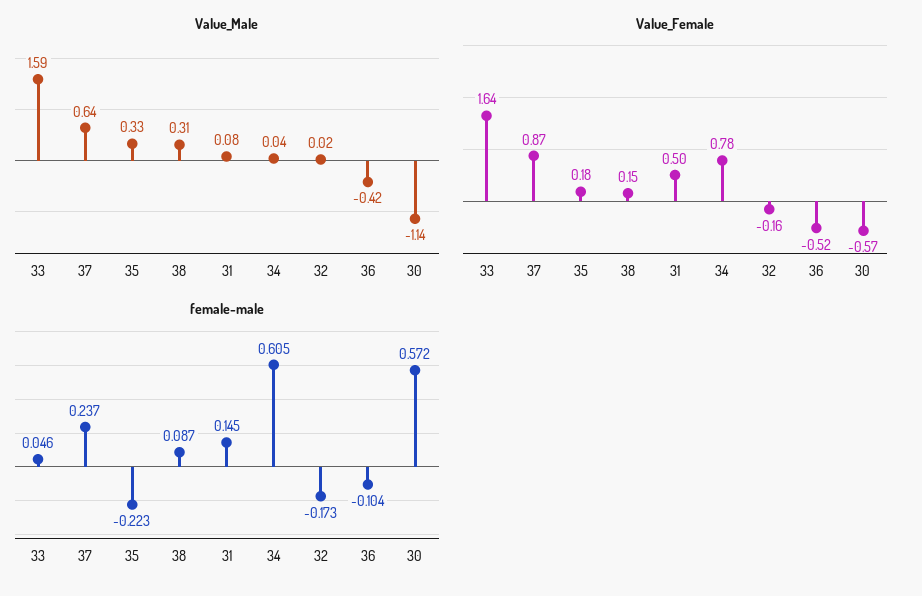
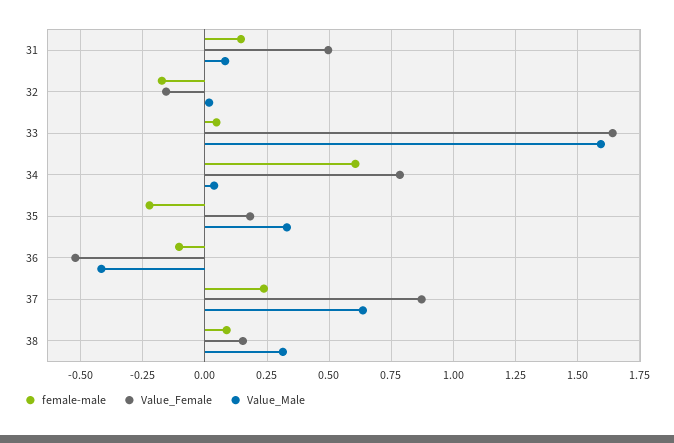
Value_Male, 30: -1.14 -> none
Value_Female, 30: -0.57 -> none
female-male, 30: 0.572 -> none

